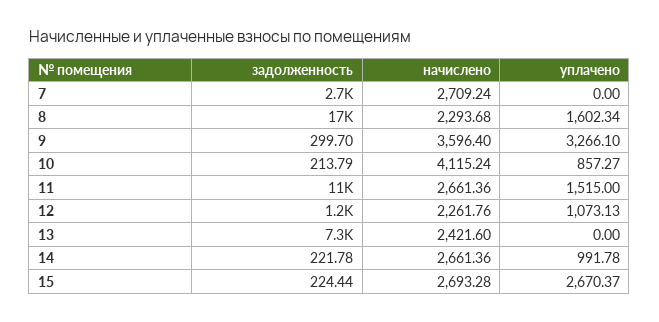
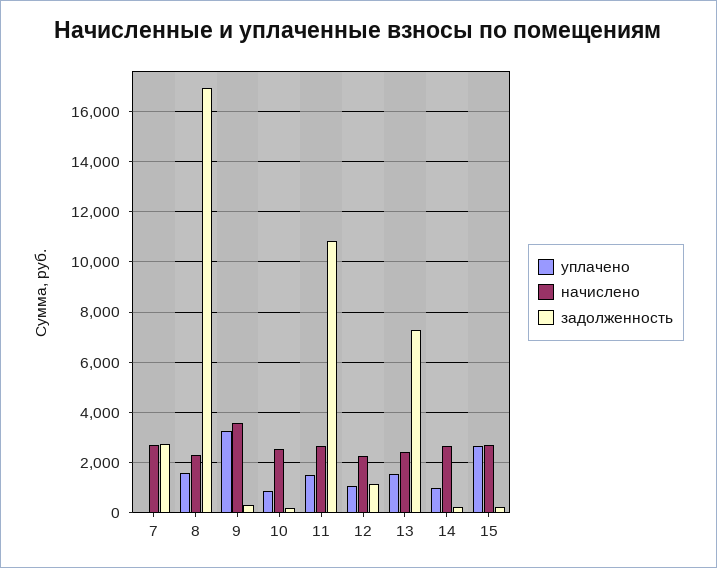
начислено, 10: 4115.24 -> 2500
уплачено, 13: 0 -> 1500

